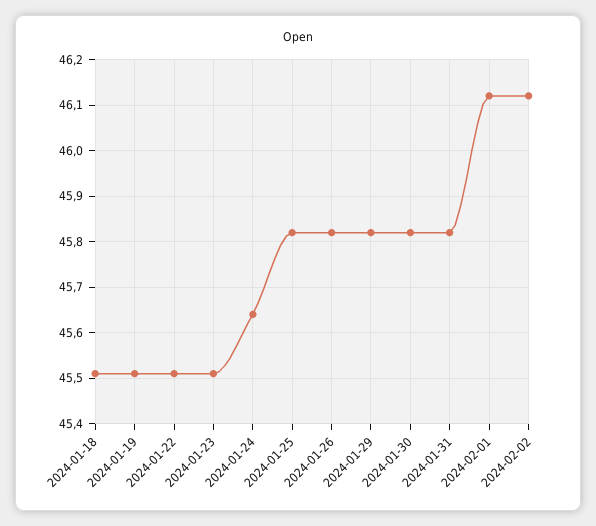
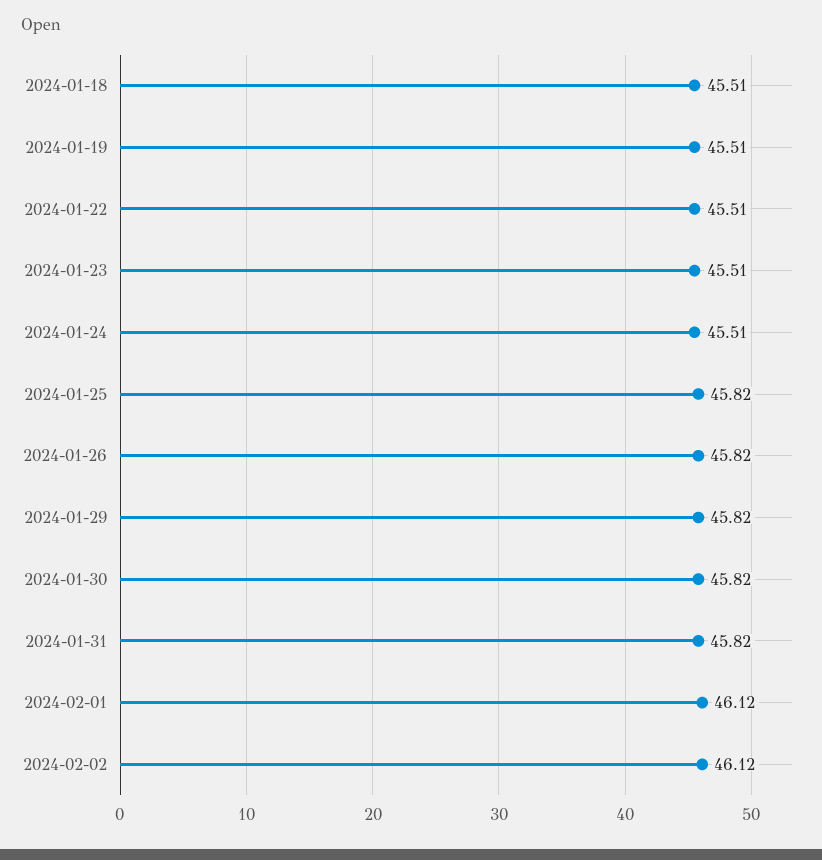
2024-01-24: 45.65 -> 45.51

